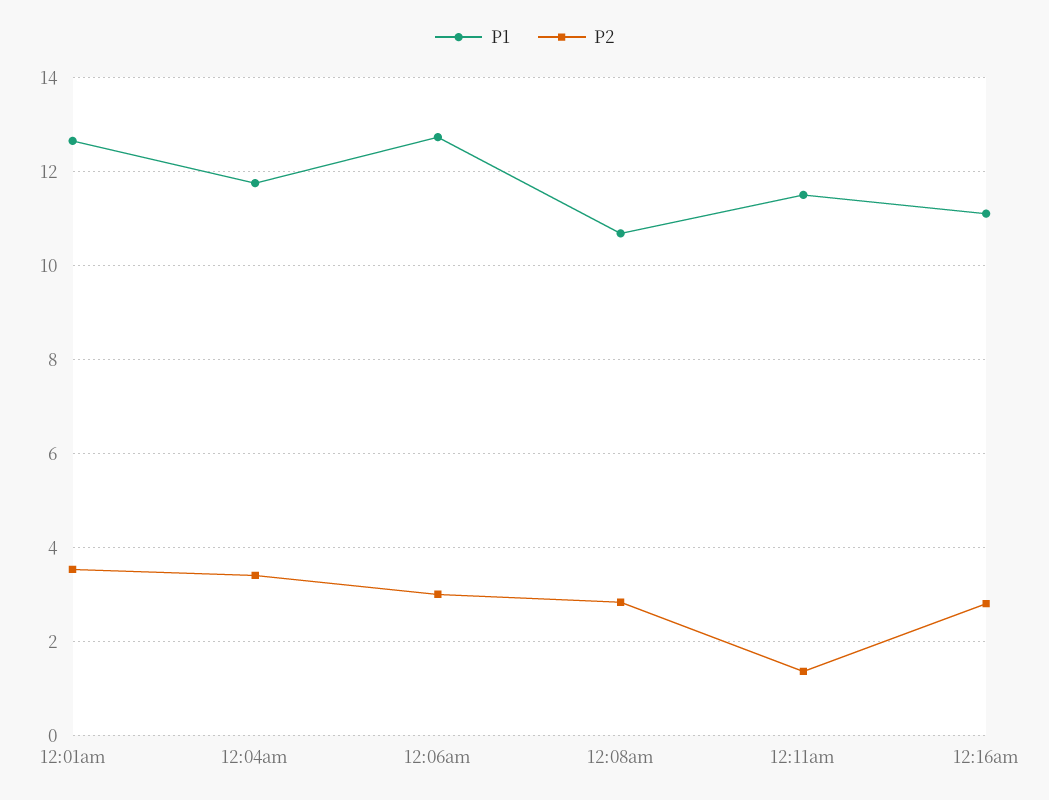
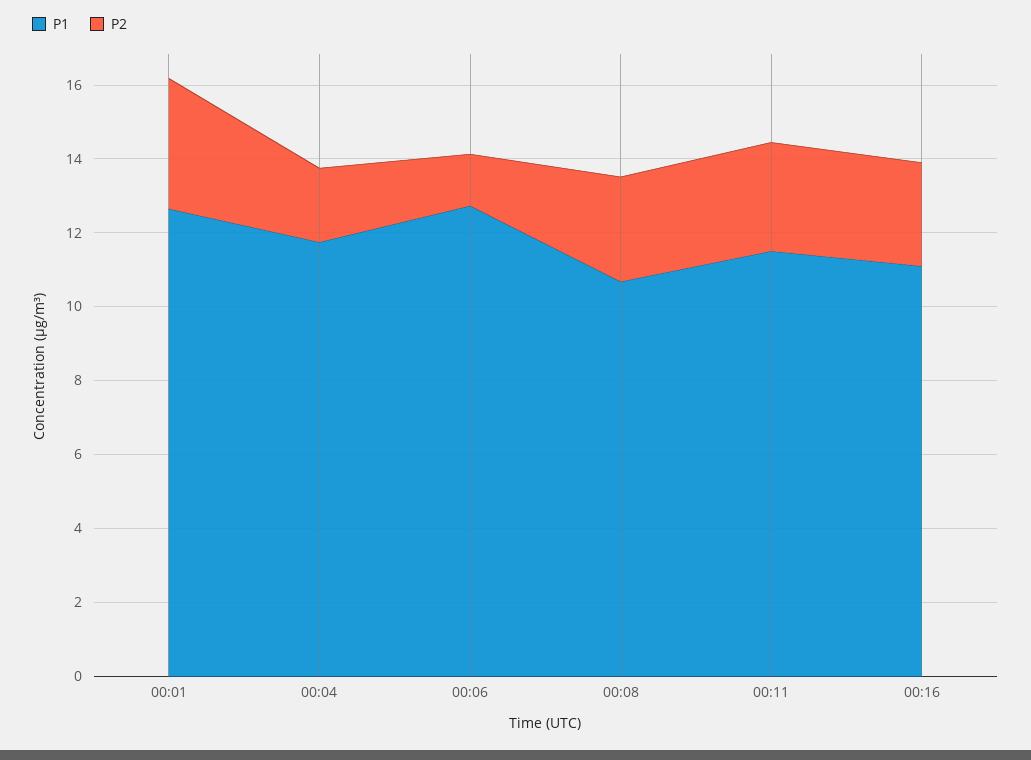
P2, 12:04am: 3.4 -> 2
P2, 12:06am: 3 -> 1.5
P2, 12:11am: 1.4 -> 3

